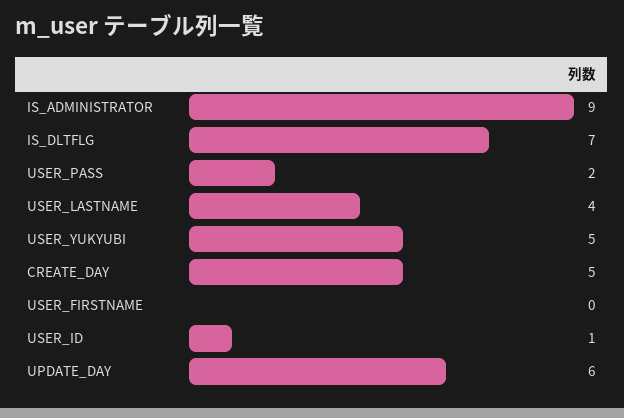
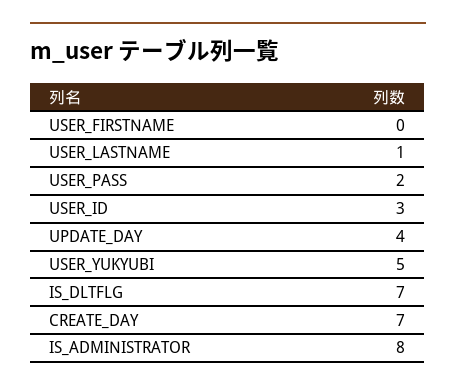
IS_ADMINISTRATOR: 9 -> 8
USER_LASTNAME: 4 -> 1
CREATE_DAY: 5 -> 7
USER_ID: 1 -> 3
UPDATE_DAY: 6 -> 4

